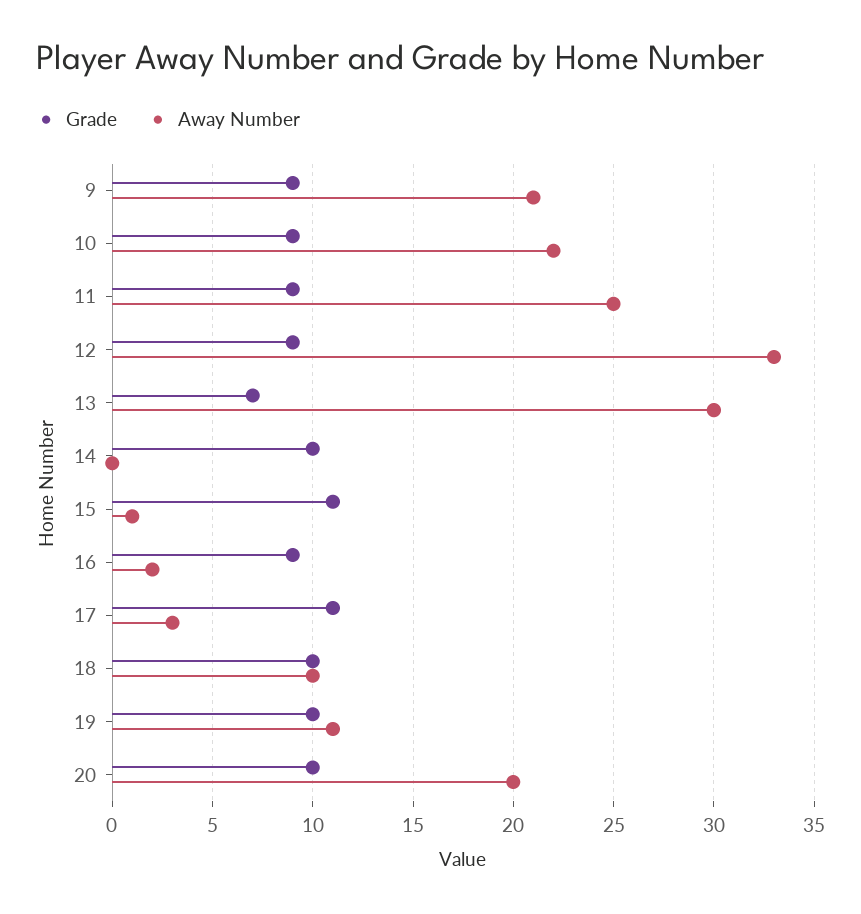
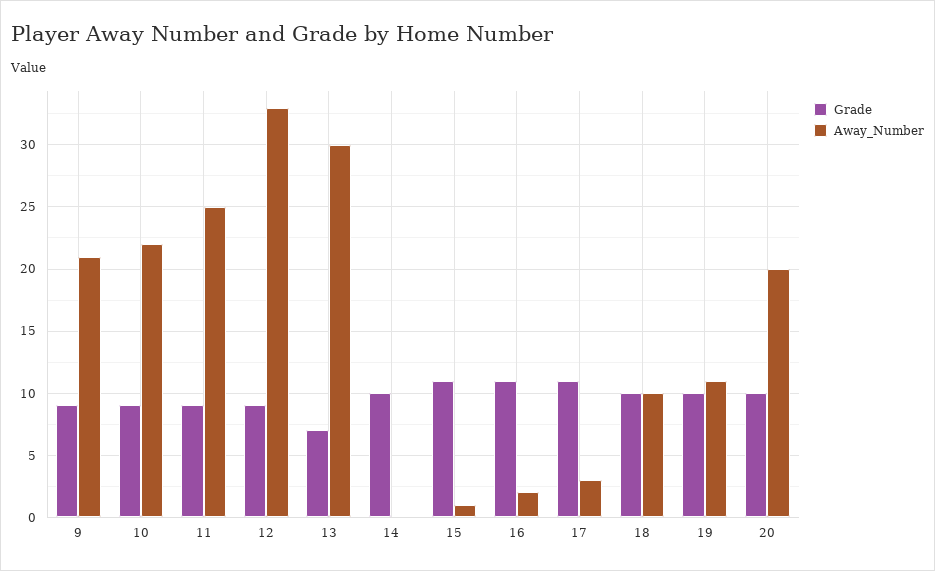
Grade, 16: 9 -> 11

